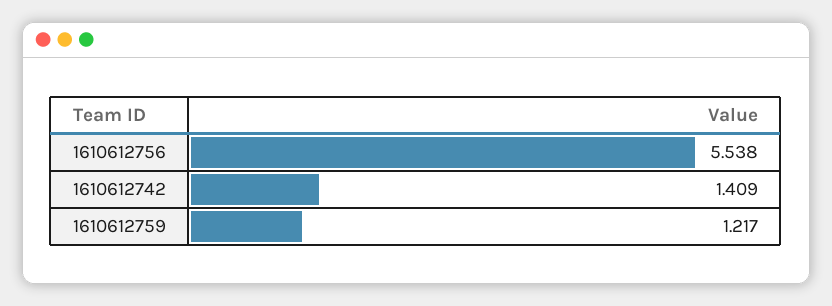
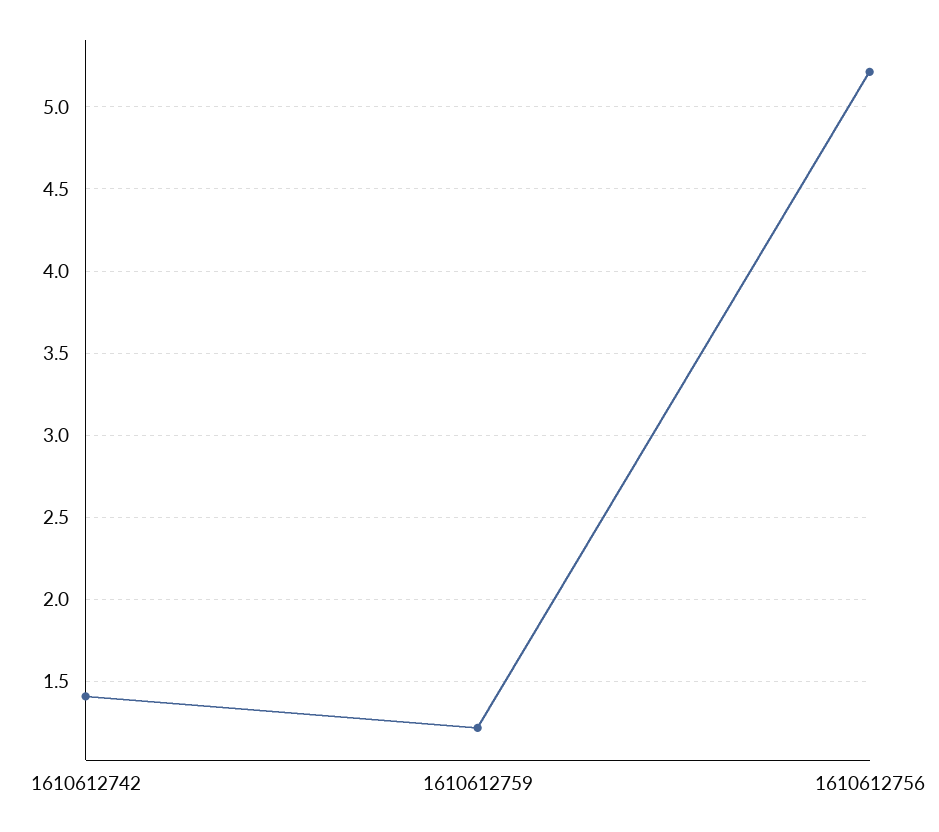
1610612756: 5.538 -> 5.2

